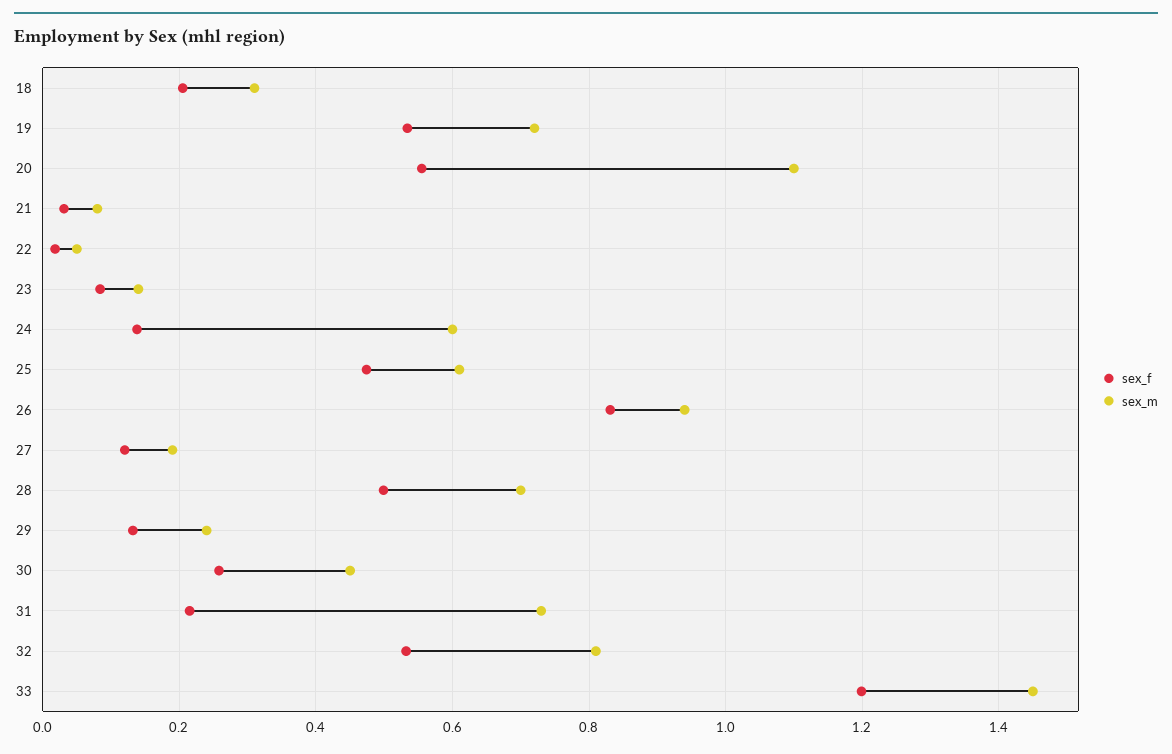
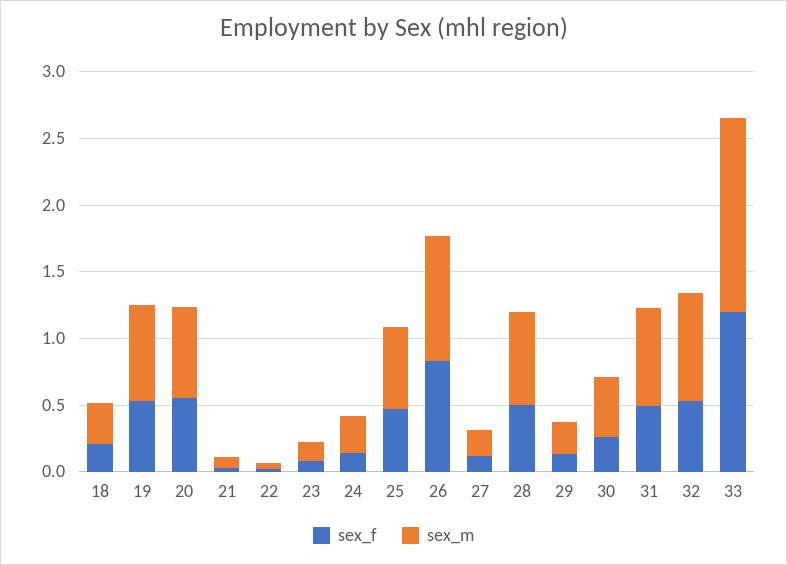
sex_m, 20: 1.1 -> 0.7
sex_m, 24: 0.6 -> 0.3
sex_f, 31: 0.22 -> 0.5

